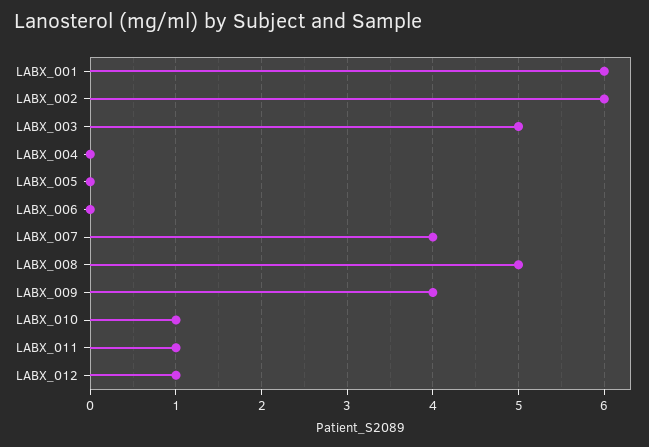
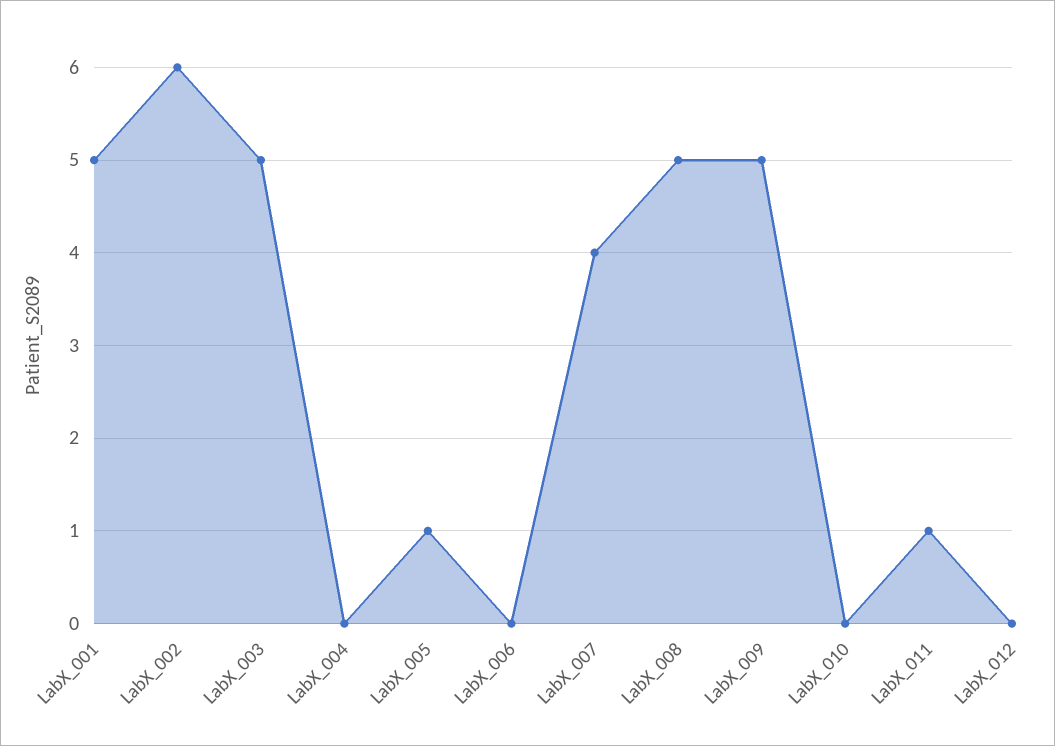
LABX_001: 6 -> 5
LABX_005: 0 -> 1
LABX_009: 4 -> 5
LABX_010: 1 -> 0
LABX_012: 1 -> 0

